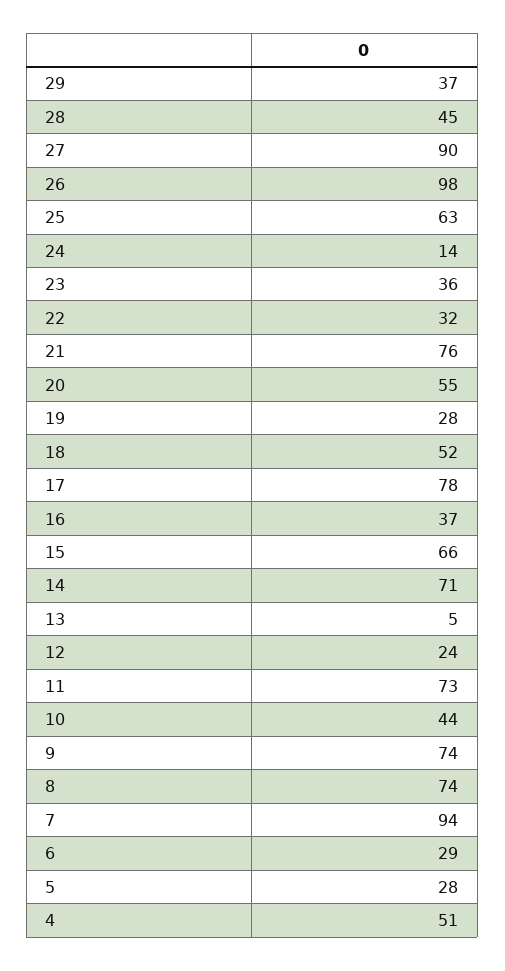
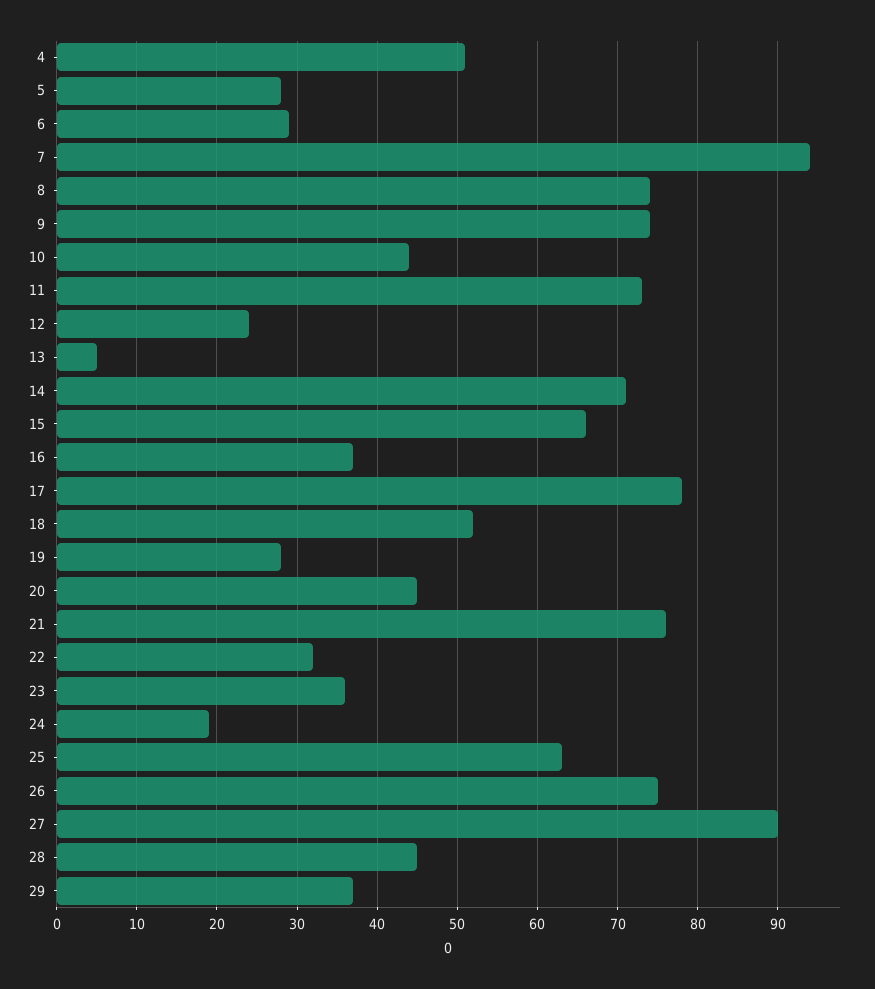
26: 98 -> 75
24: 14 -> 19
20: 55 -> 45

